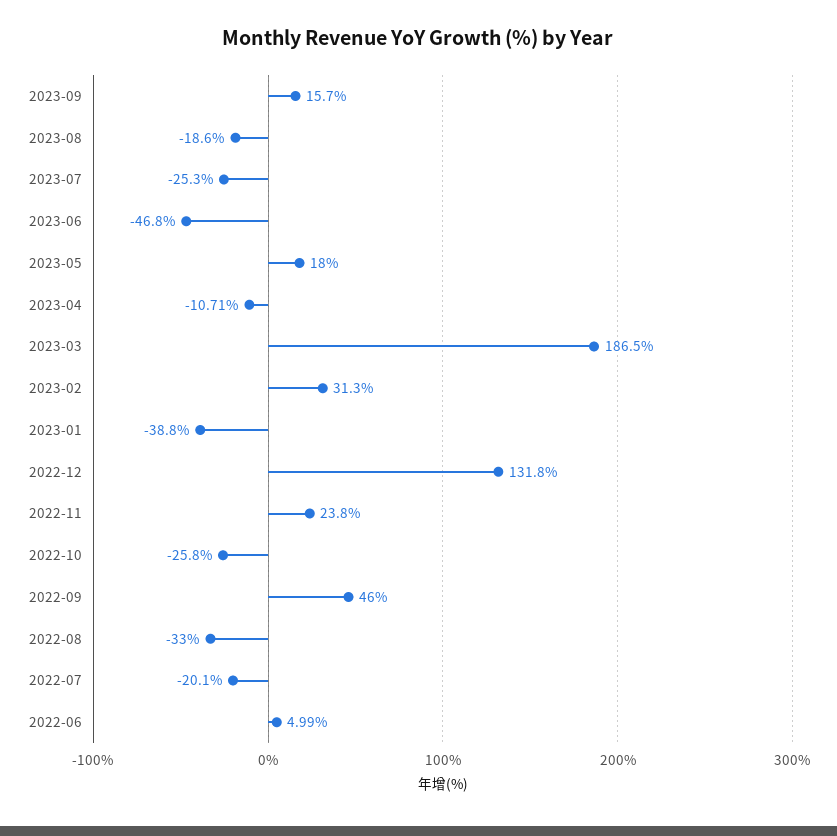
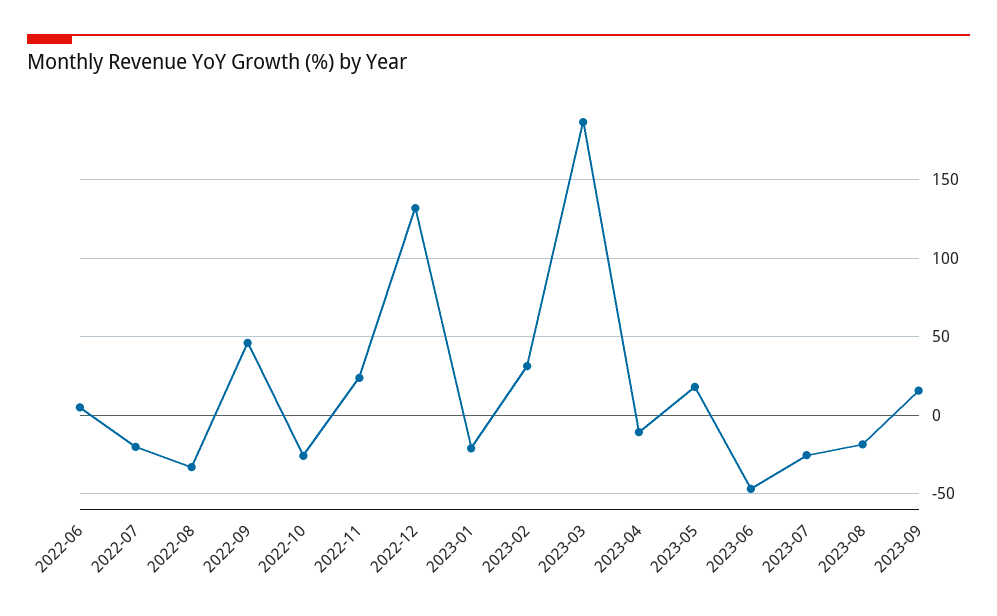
2023-01: -38.8 -> -20

